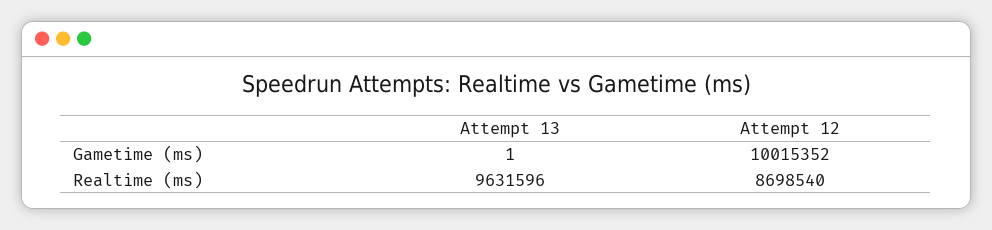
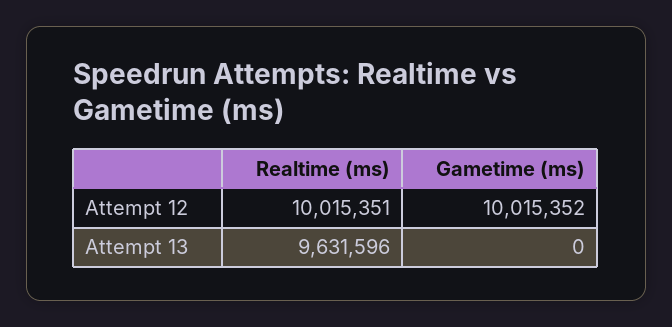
Attempt 13, Gametime (ms): 1 -> 0
Attempt 12, Realtime (ms): 8698540 -> 10015351

